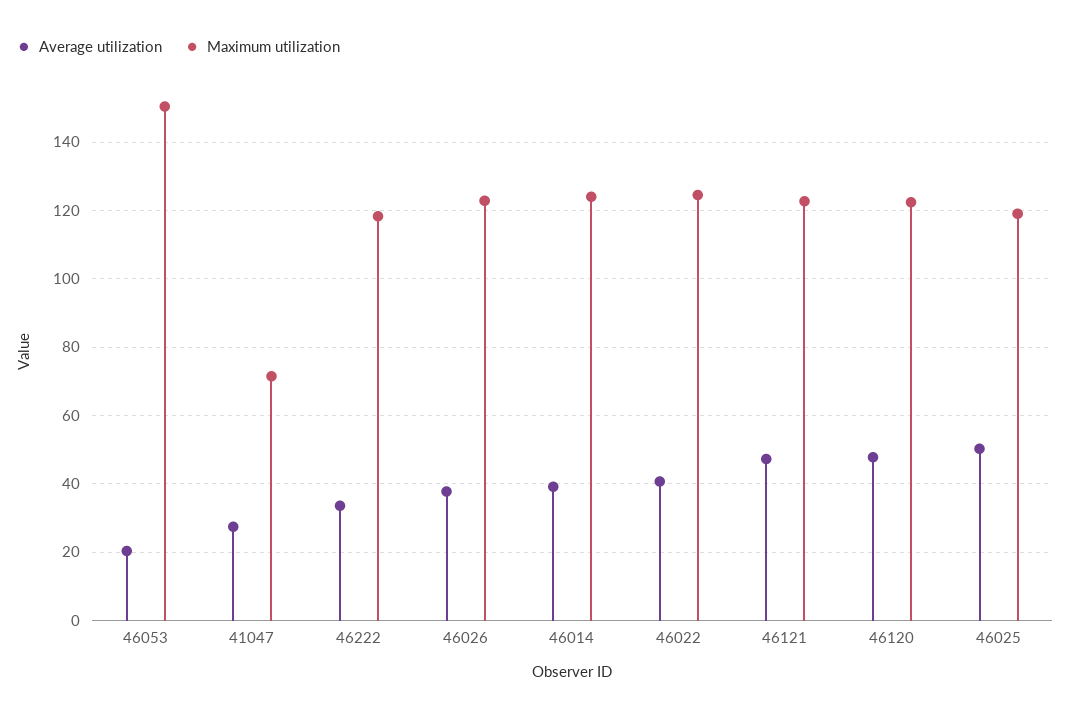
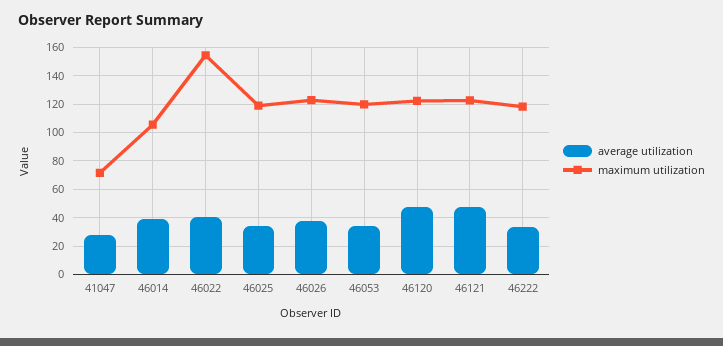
Average utilization, 46053: 20 -> 35
Maximum utilization, 46053: 150 -> 120
Maximum utilization, 46014: 124 -> 105
Maximum utilization, 46022: 124 -> 155
Average utilization, 46025: 50 -> 35

